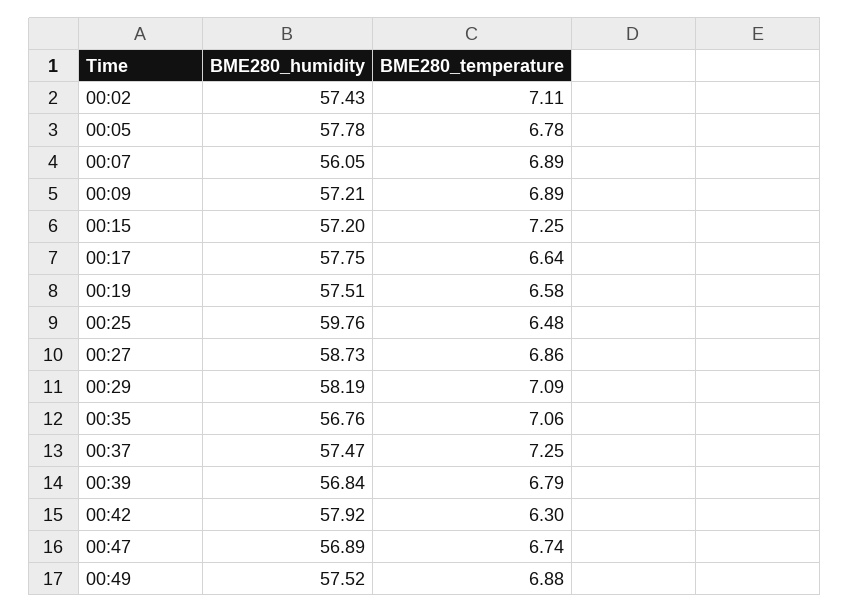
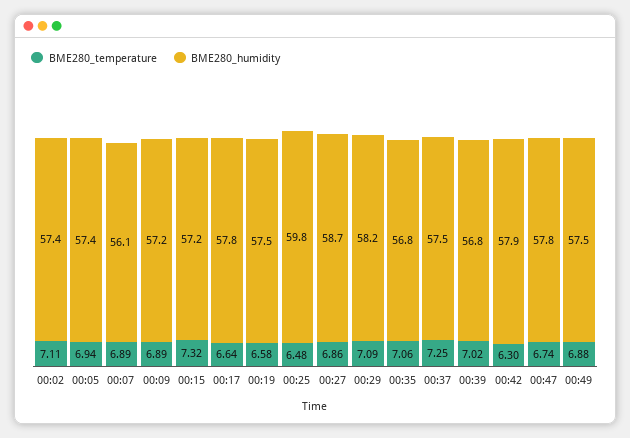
BME280_humidity, 00:05: 57.78 -> 57.4
BME280_temperature, 00:05: 6.78 -> 6.94
BME280_temperature, 00:15: 7.25 -> 7.32
BME280_temperature, 00:39: 6.79 -> 7.02
BME280_humidity, 00:47: 56.89 -> 57.8

